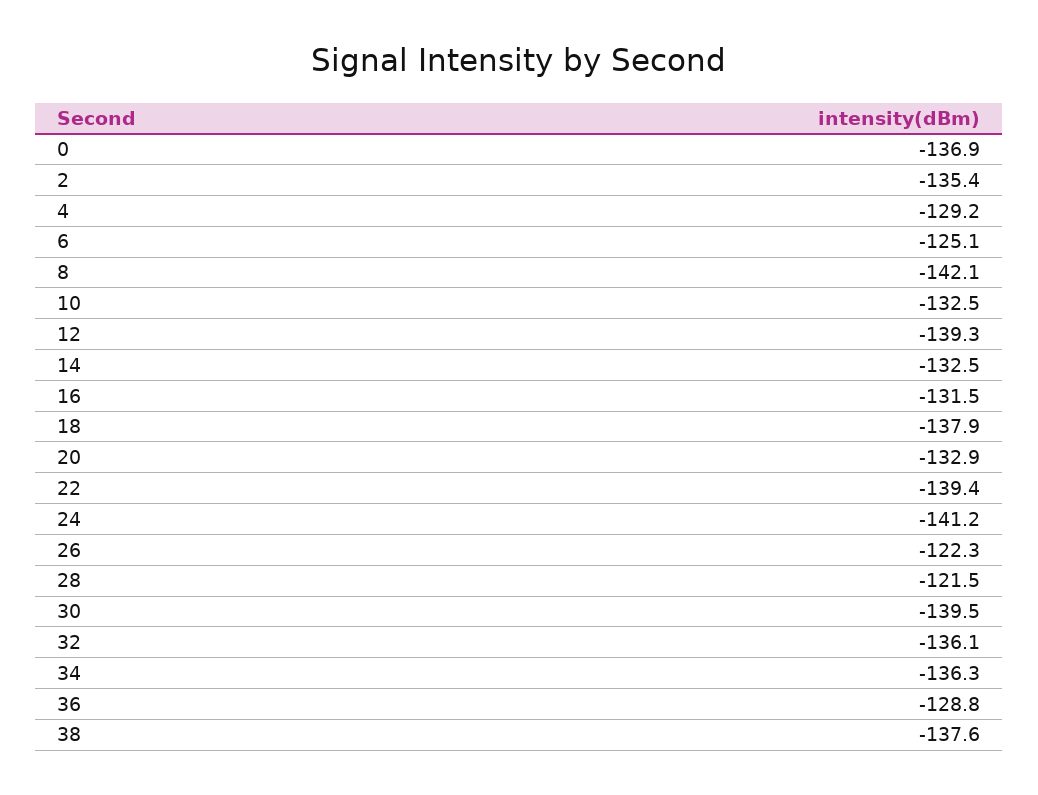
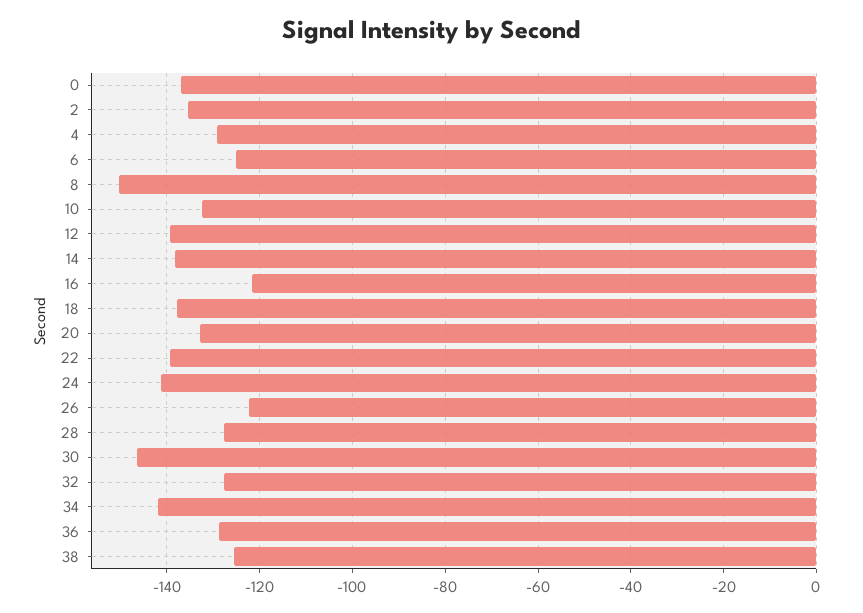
8: -142.1 -> -150
14: -132.5 -> -138
16: -131.5 -> -122
28: -121.5 -> -128
30: -139.5 -> -146
32: -136.1 -> -128
34: -136.3 -> -142
38: -137.6 -> -126

